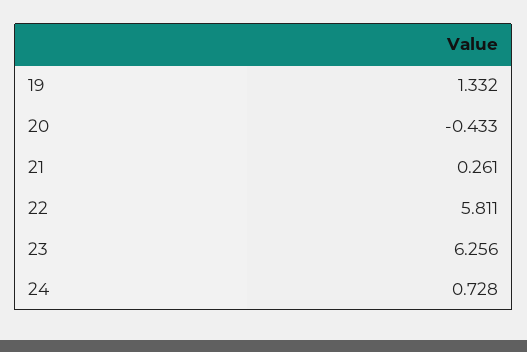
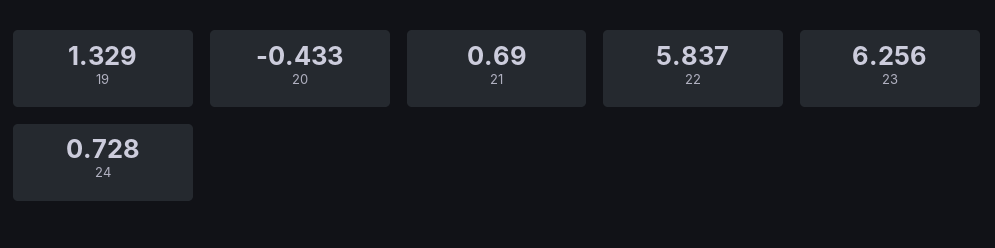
19: 1.332 -> 1.329
21: 0.261 -> 0.69
22: 5.811 -> 5.837

